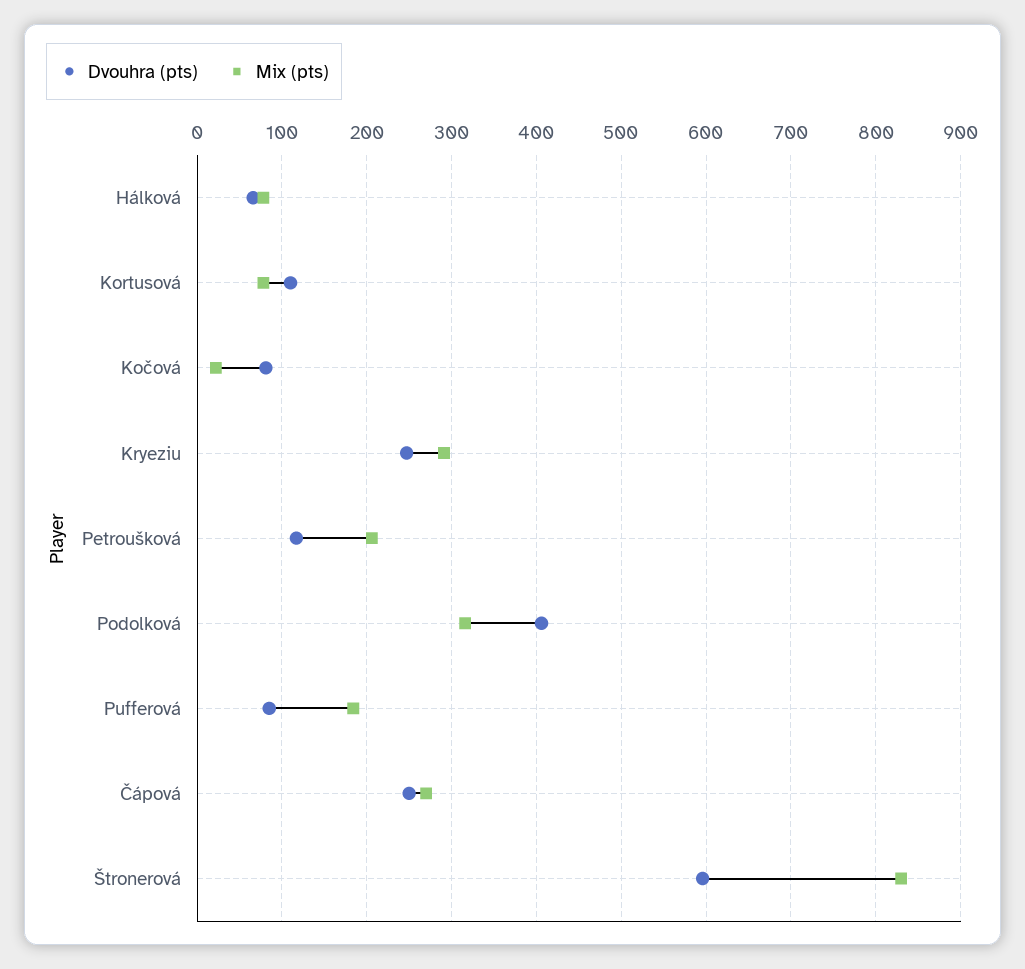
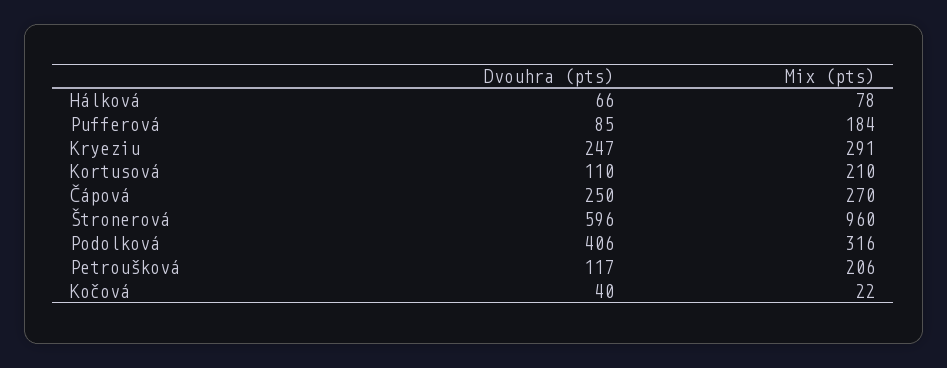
Mix (pts), Kortusová: 80 -> 210
Dvouhra (pts), Kočová: 80 -> 40
Mix (pts), Štronerová: 830 -> 960

